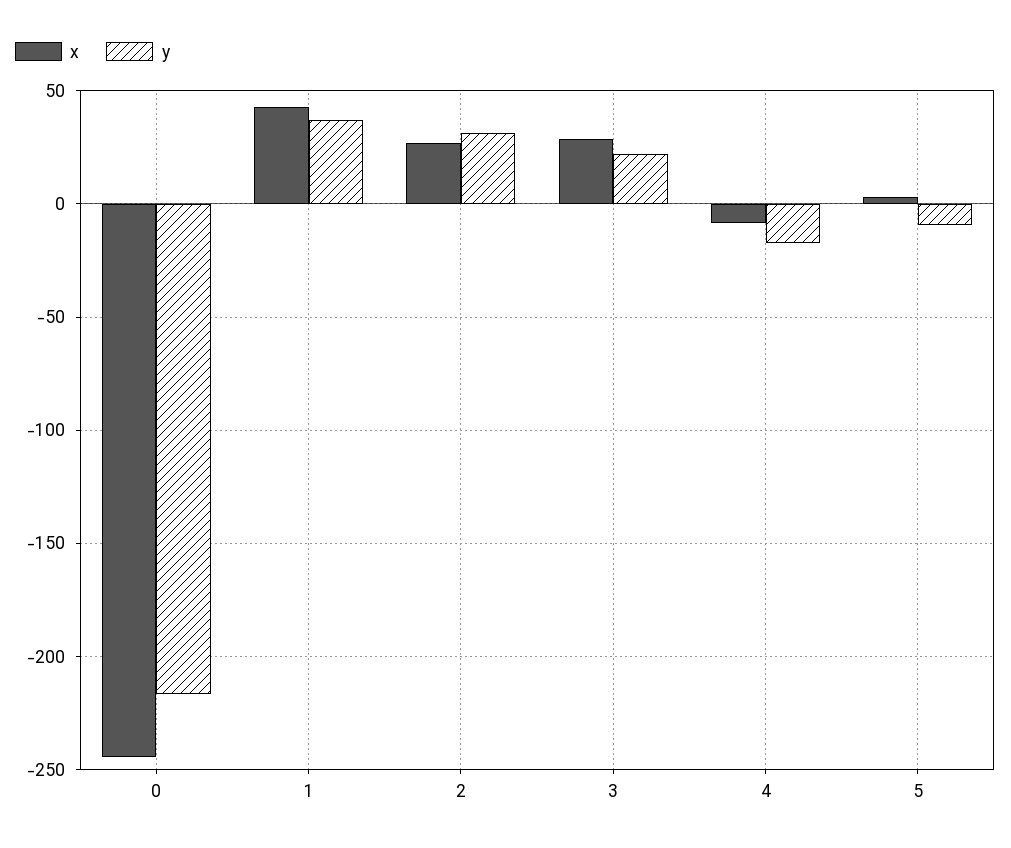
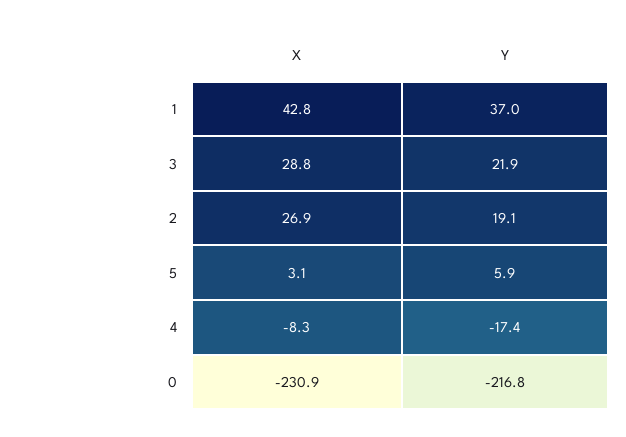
x, 0: -245 -> -230.9
y, 2: 30 -> 19.1
y, 5: -10 -> 5.9

